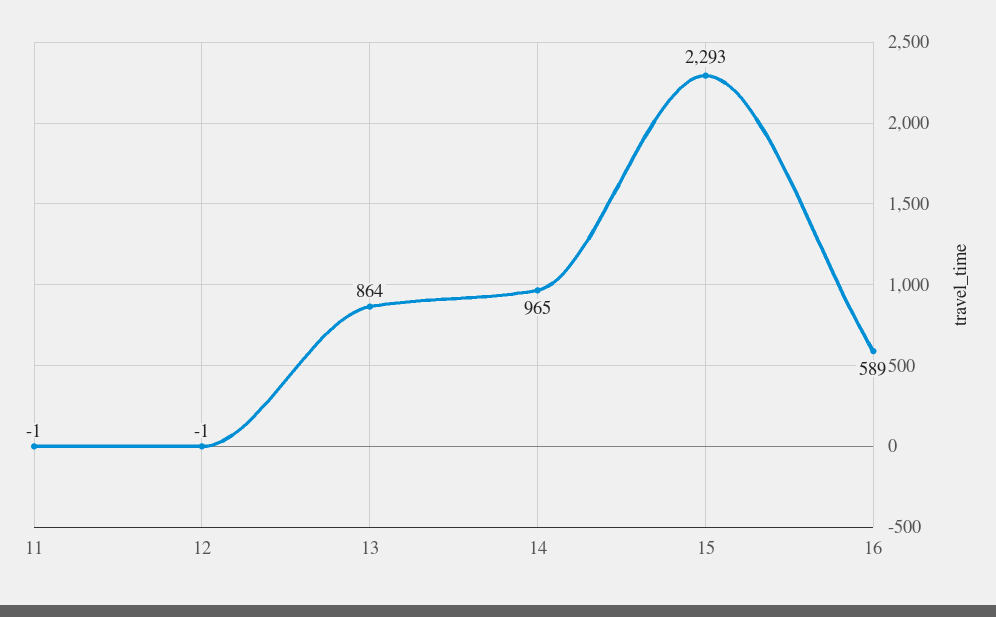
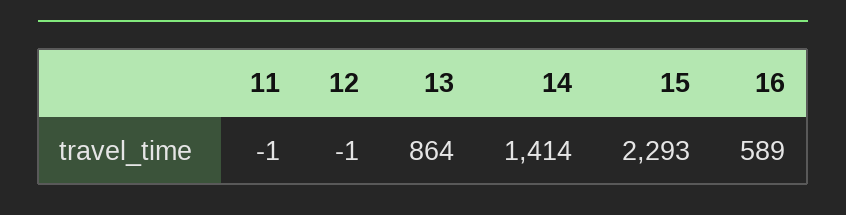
14: 965 -> 1414

